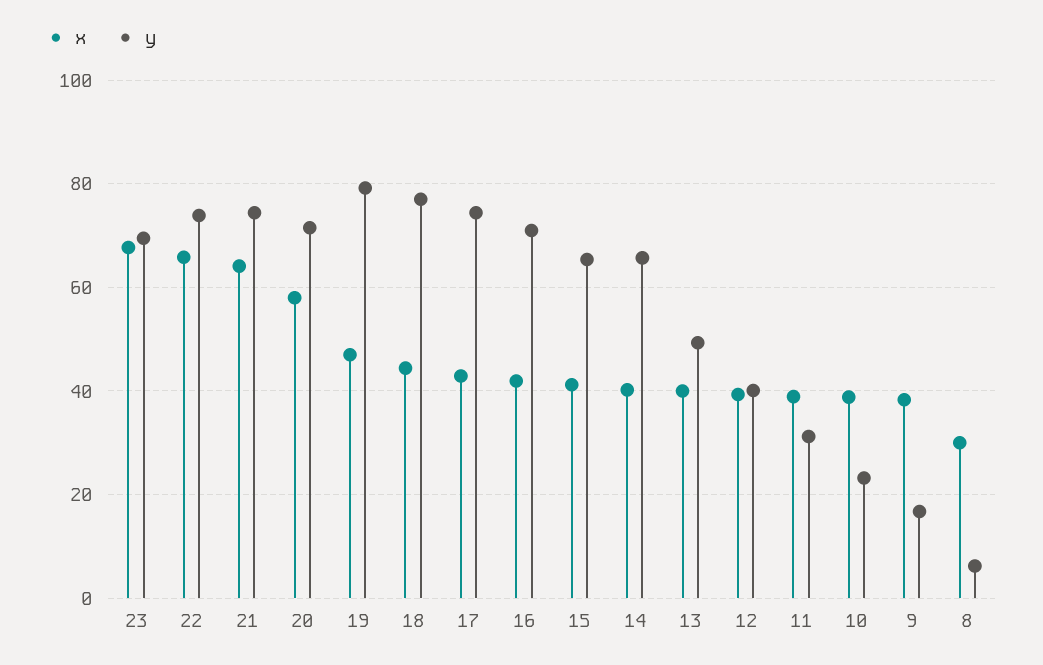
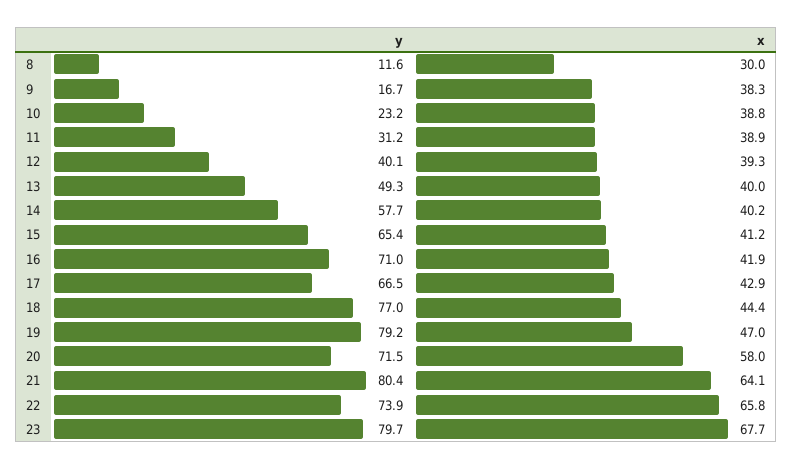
y, 23: 70 -> 79.7
y, 21: 74 -> 80.4
y, 17: 74 -> 66.5
y, 14: 66 -> 57.7
y, 8: 6 -> 11.6

